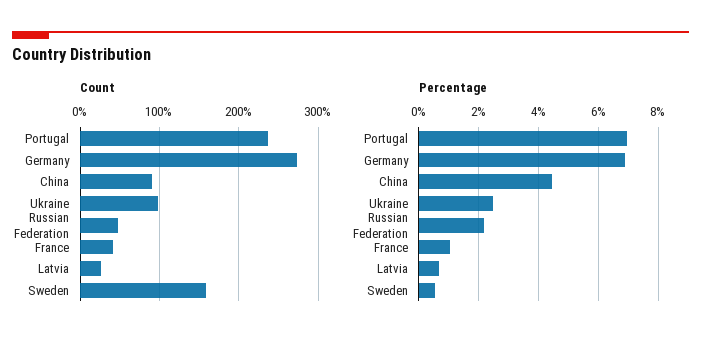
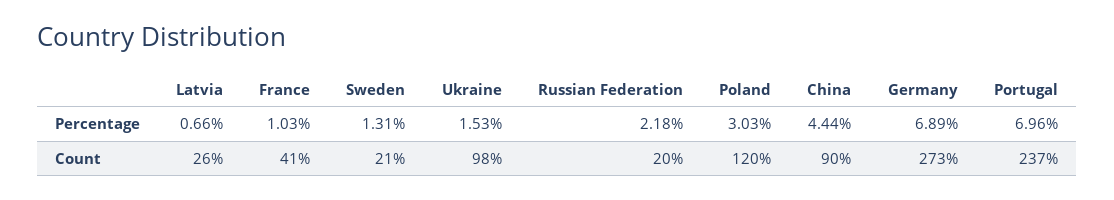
Count, Russian Federation: 50 -> 20
Count, Sweden: 160 -> 21
Percentage, Ukraine: 2.5 -> 1.53
Percentage, Sweden: 0.5 -> 1.31
Percentage, Poland: none -> 3.03
Count, Poland: none -> 120

